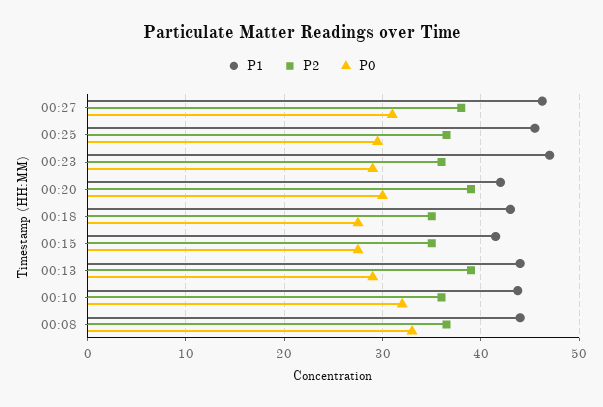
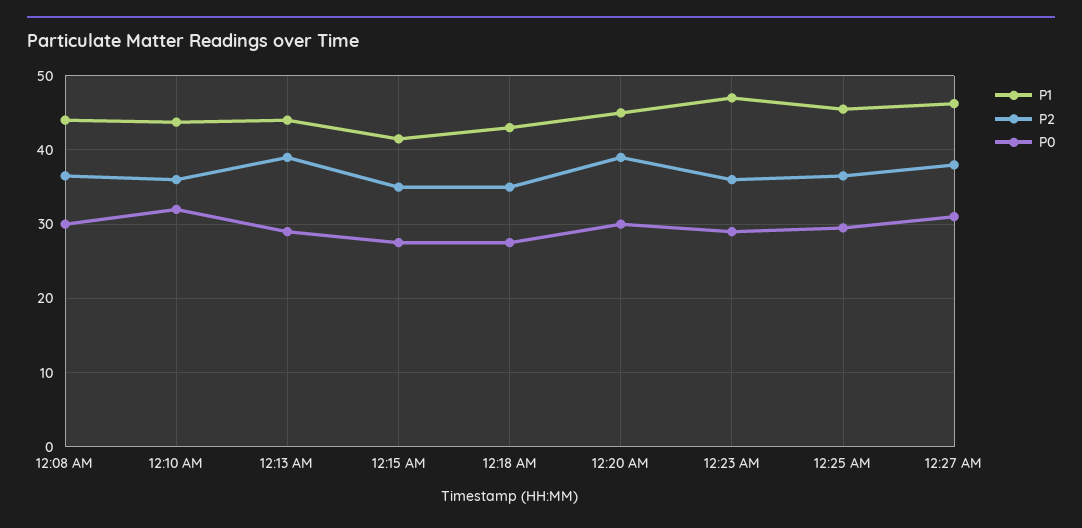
P1, 00:20: 42 -> 45
P0, 00:08: 33 -> 30

